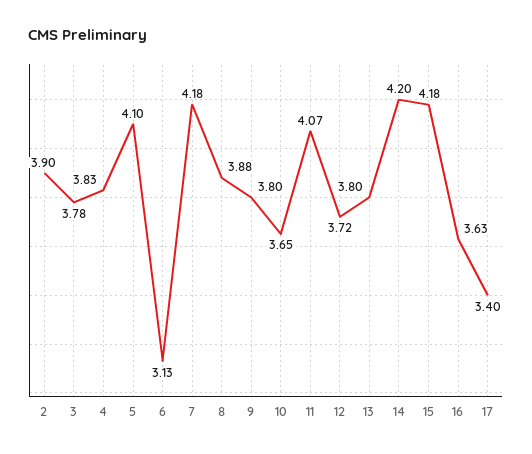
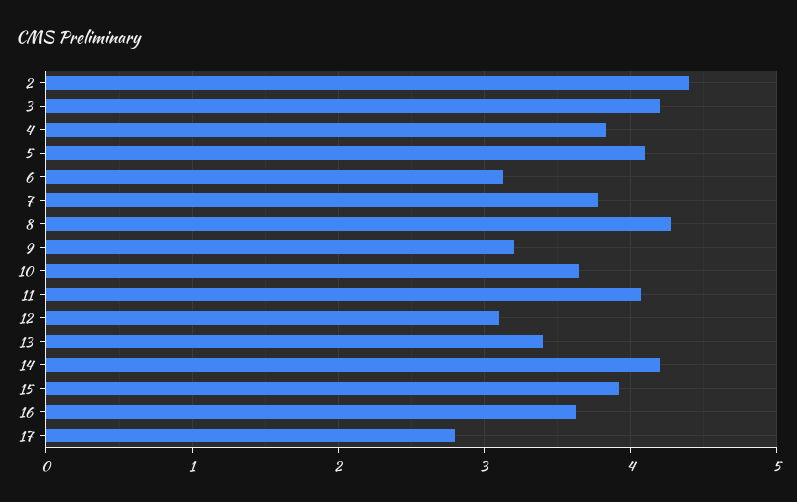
2: 3.9 -> 4.4
3: 3.78 -> 4.2
7: 4.18 -> 3.8
8: 3.88 -> 4.3
9: 3.8 -> 3.2
12: 3.72 -> 3.1
13: 3.8 -> 3.4
15: 4.18 -> 3.9
17: 3.4 -> 2.8

